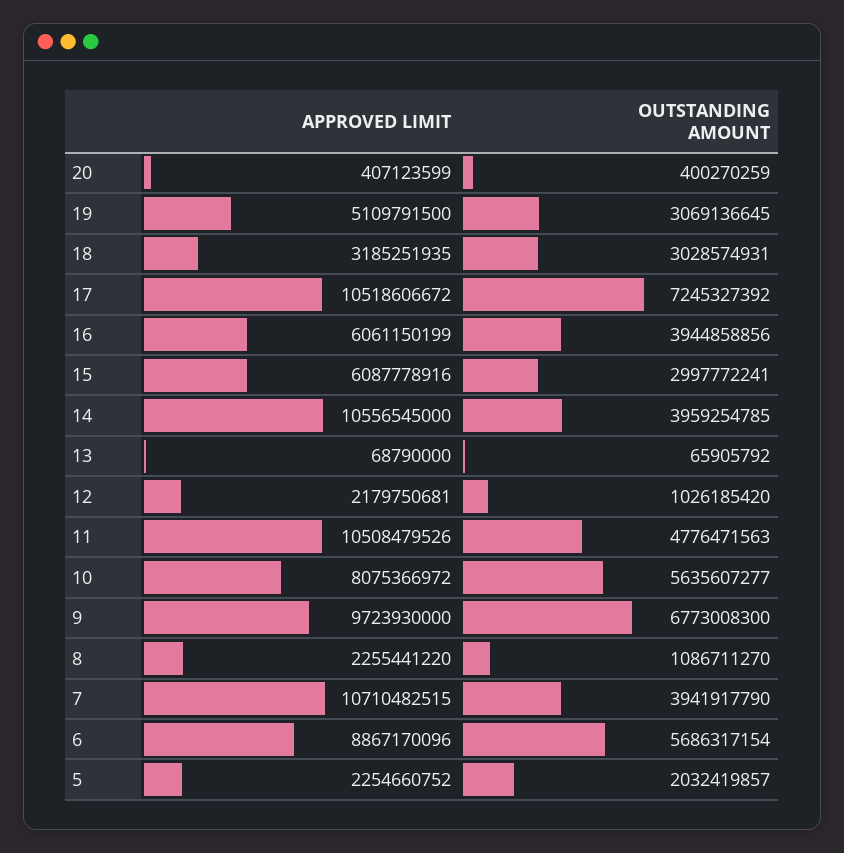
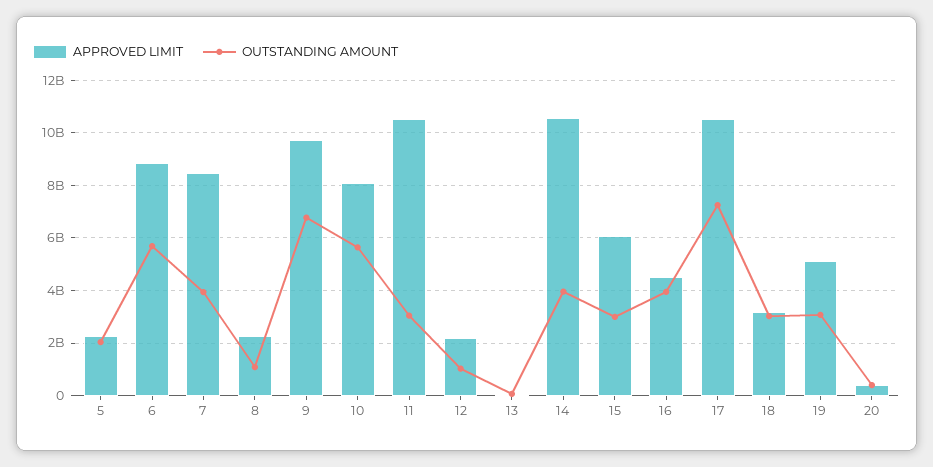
APPROVED LIMIT, 16: 6061150199 -> 4500000000
OUTSTANDING AMOUNT, 11: 4776471563 -> 3000000000
APPROVED LIMIT, 7: 10710482515 -> 8500000000

